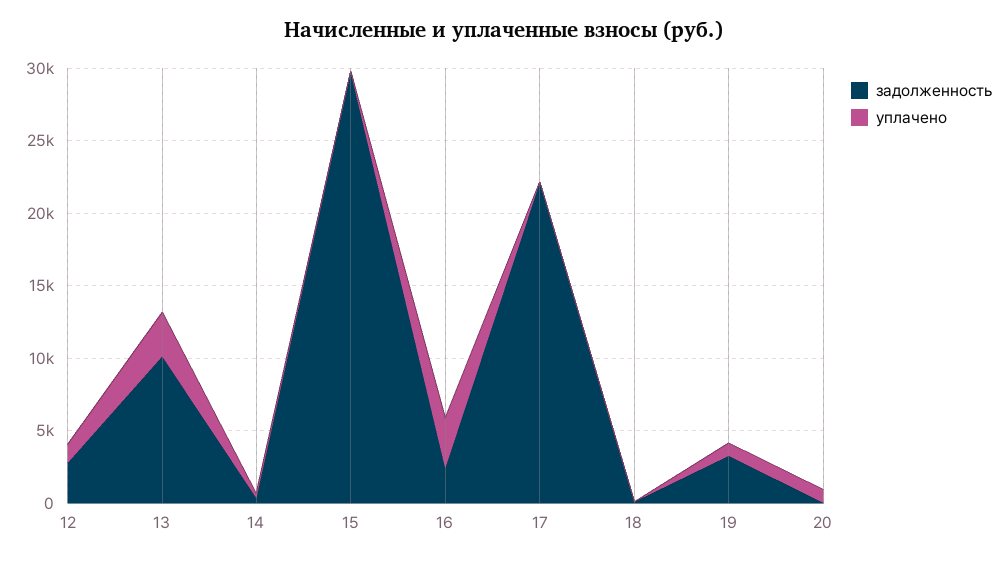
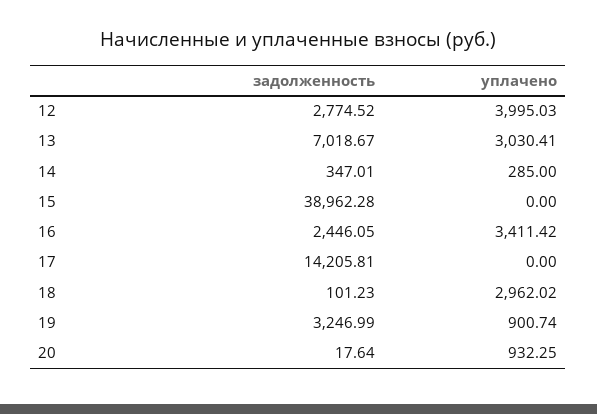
уплачено, 12: 1000 -> 3995.03
задолженность, 13: 10000 -> 7018.67
задолженность, 15: 30000 -> 38962.28
задолженность, 17: 22000 -> 14205.81
уплачено, 18: 0 -> 2962.02

